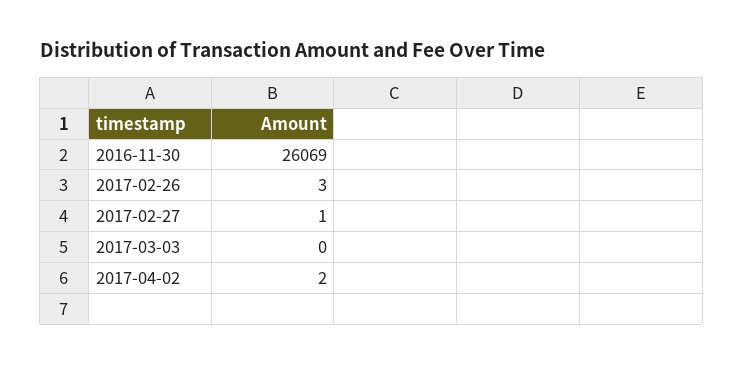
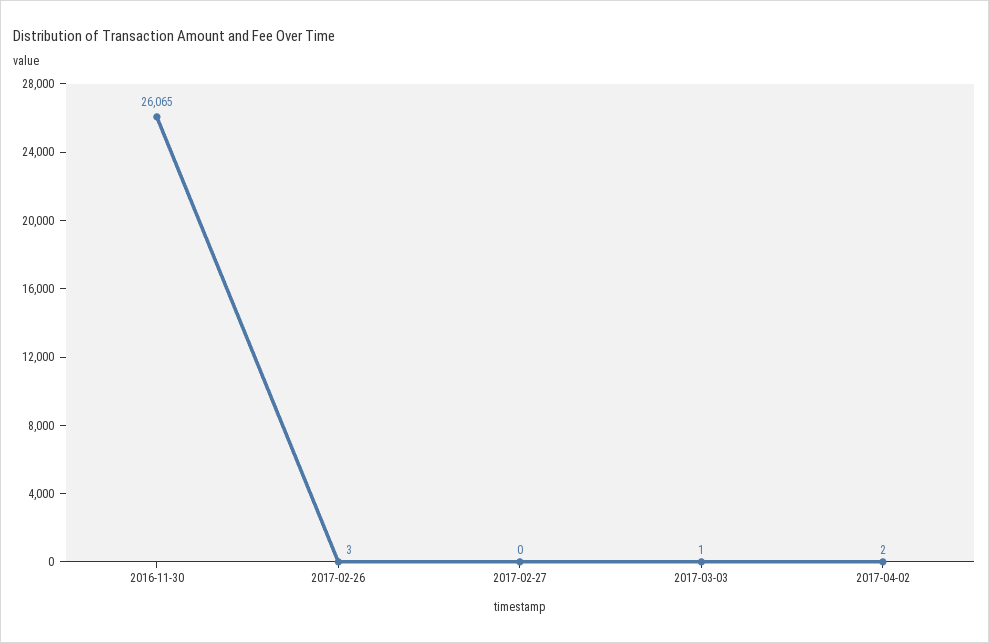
2016-11-30: 26069 -> 26065
2017-02-27: 1 -> 0
2017-03-03: 0 -> 1

